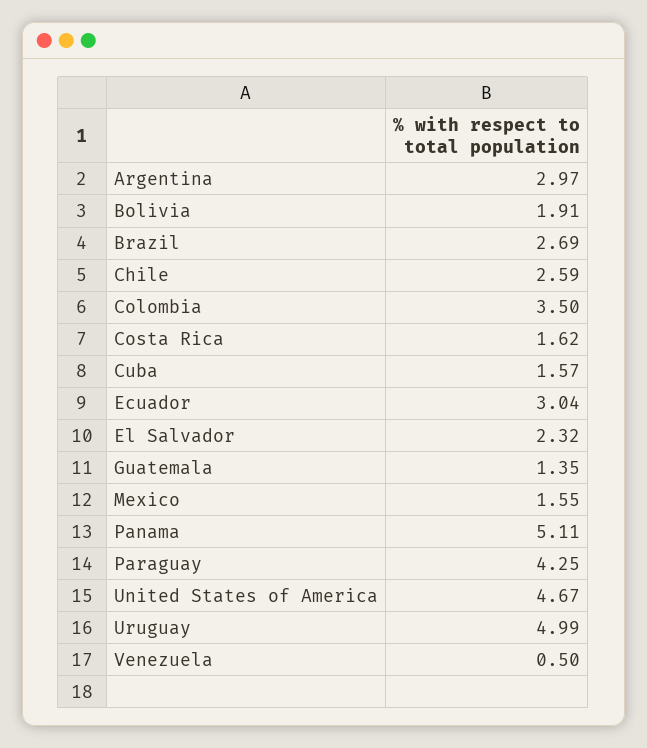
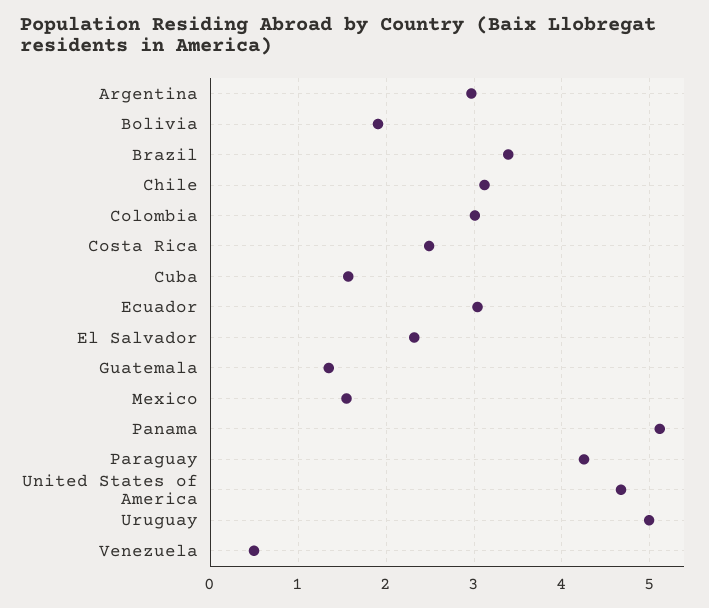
Brazil: 2.69 -> 3.4
Chile: 2.59 -> 3.1
Colombia: 3.5 -> 3
Costa Rica: 1.62 -> 2.5

